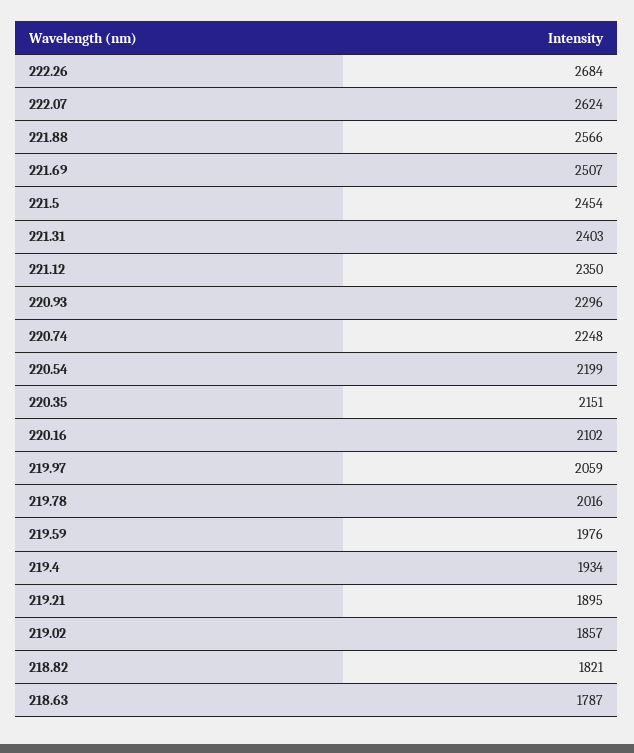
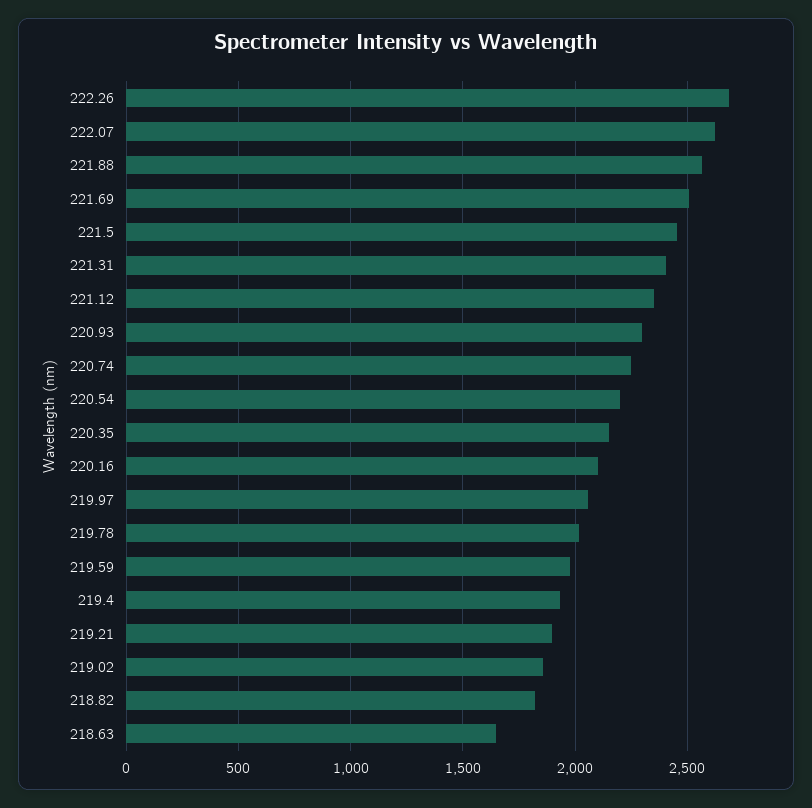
218.63: 1787 -> 1650

